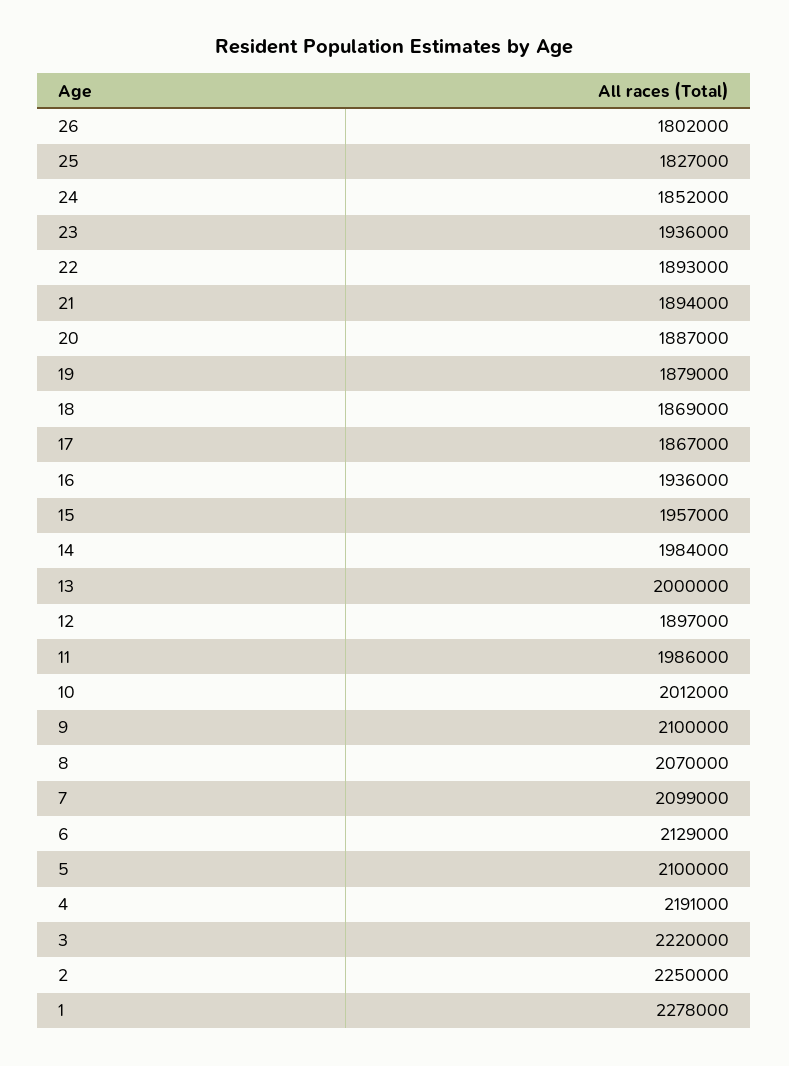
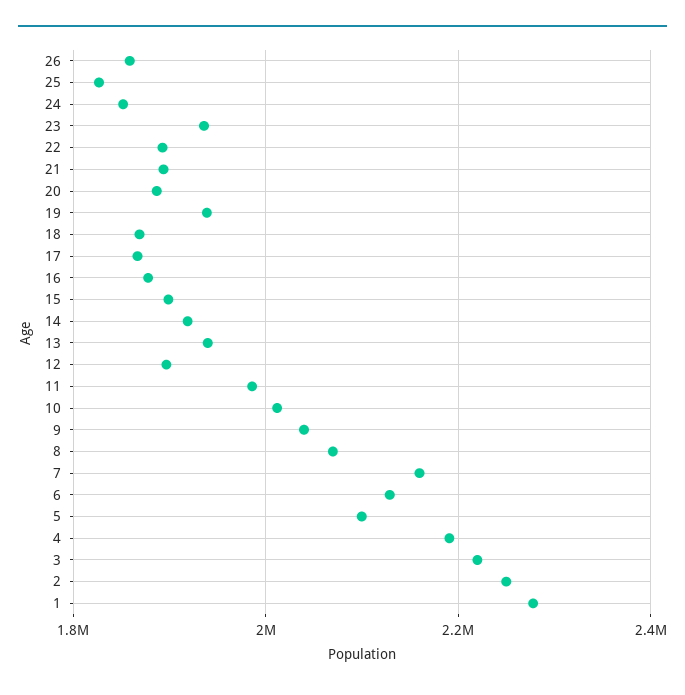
26: 1802000 -> 1860000
19: 1879000 -> 1940000
16: 1936000 -> 1880000
15: 1957000 -> 1900000
14: 1984000 -> 1920000
13: 2000000 -> 1940000
9: 2100000 -> 2040000
7: 2099000 -> 2160000

